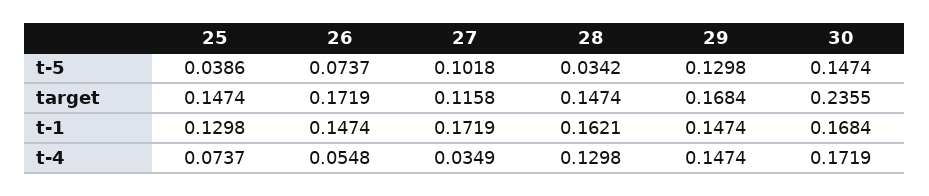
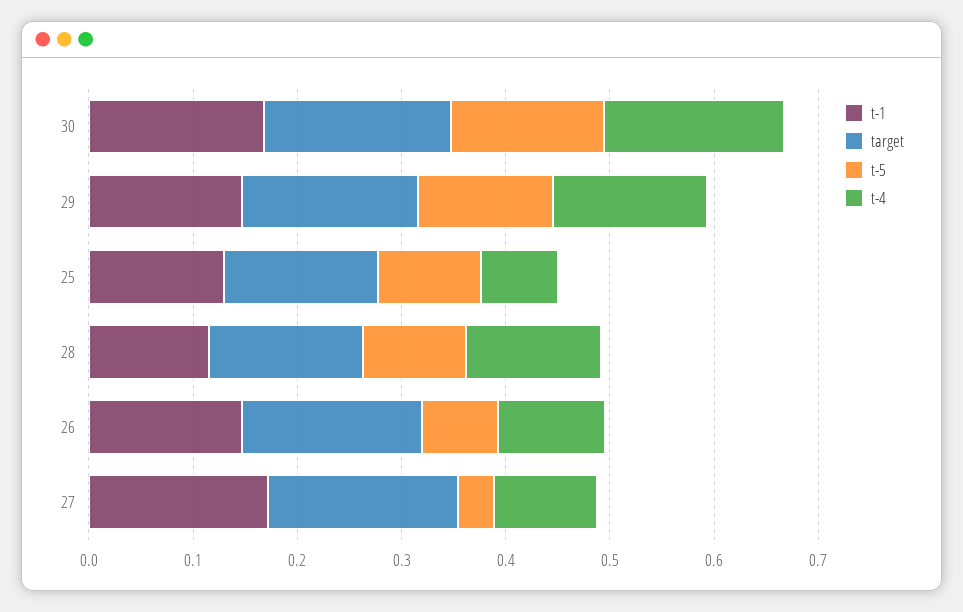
t-5, 25: 0.0386 -> 0.1
t-5, 27: 0.1018 -> 0.04
t-5, 28: 0.0342 -> 0.1
target, 27: 0.1158 -> 0.18
target, 30: 0.2355 -> 0.18
t-1, 28: 0.1621 -> 0.12
t-4, 26: 0.0548 -> 0.1
t-4, 27: 0.0349 -> 0.1

